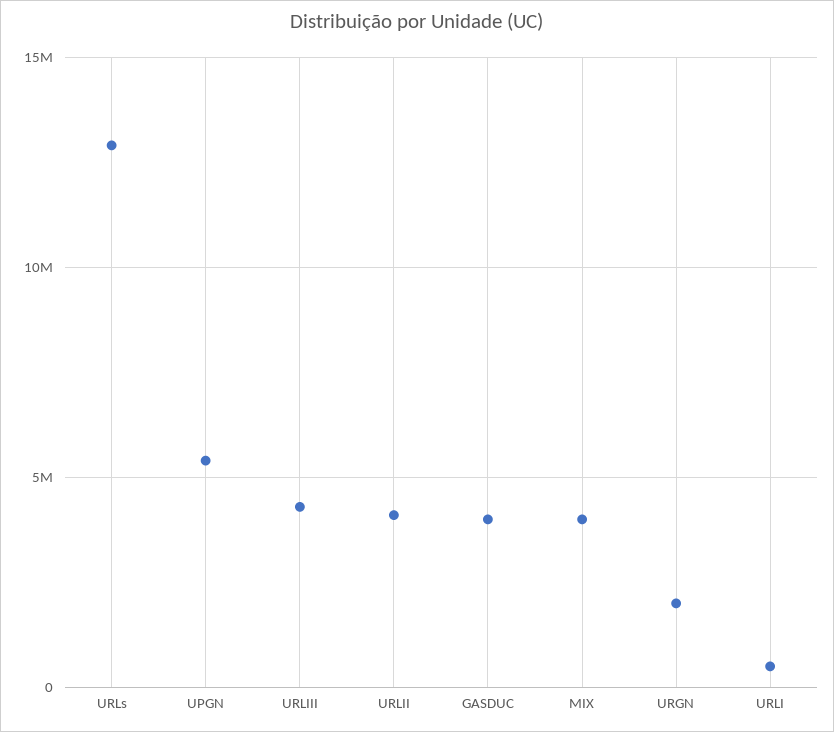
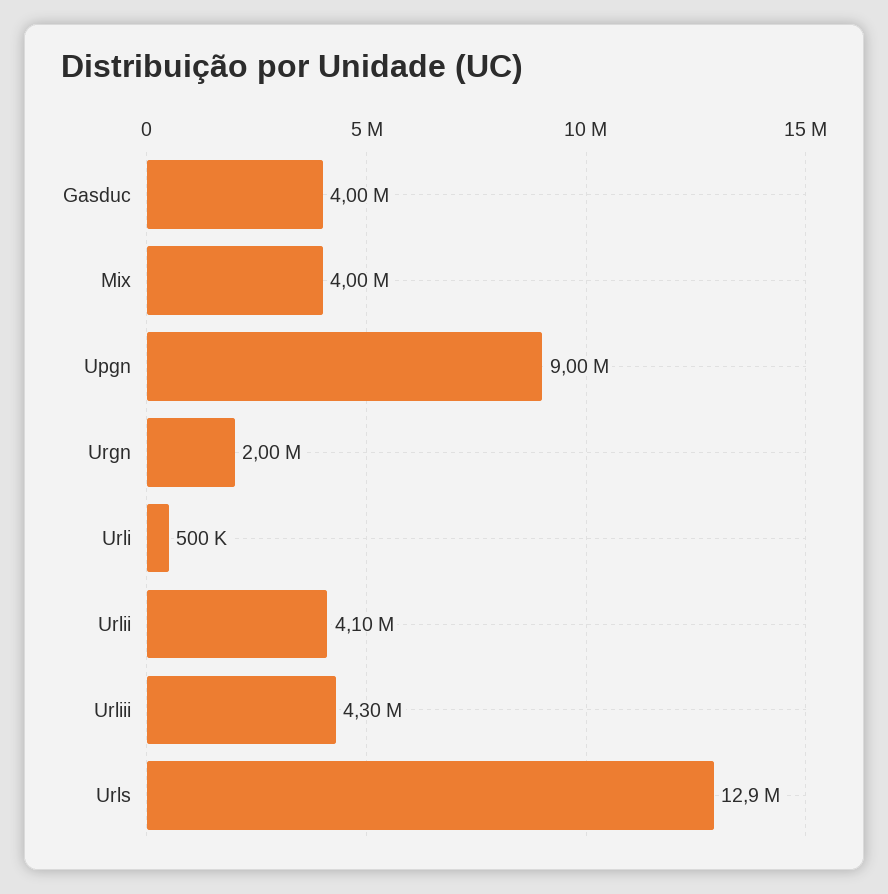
UPGN: 5500000 -> 9000000

